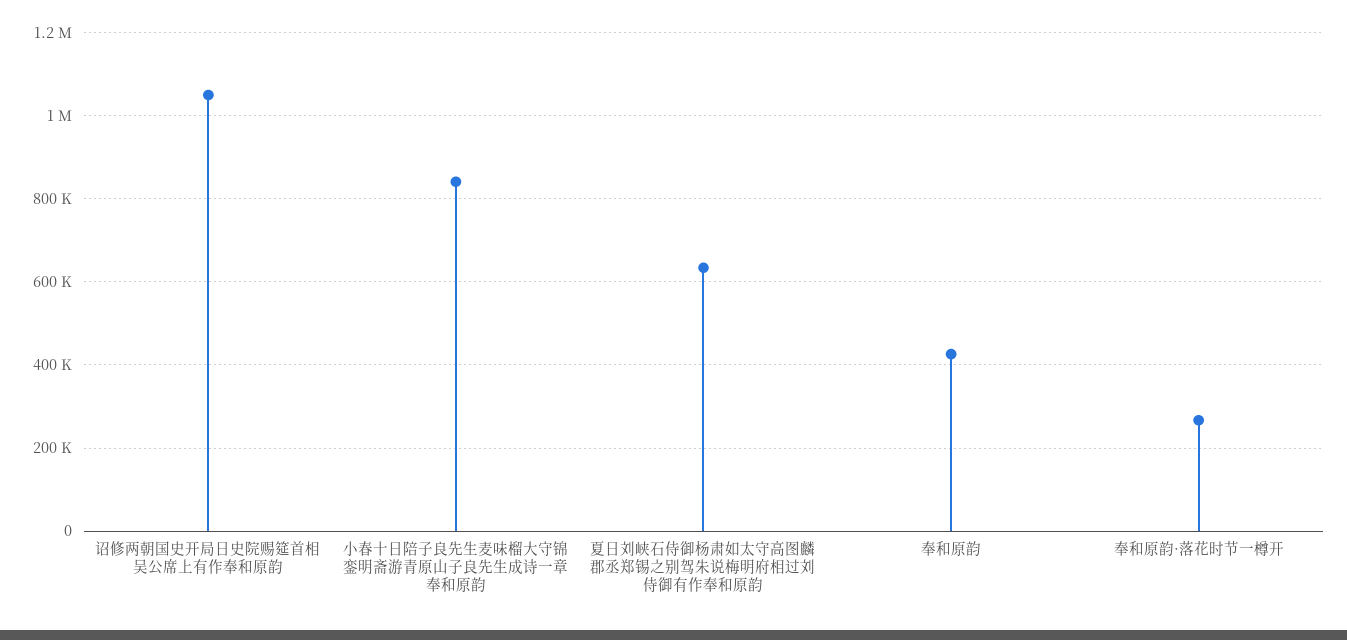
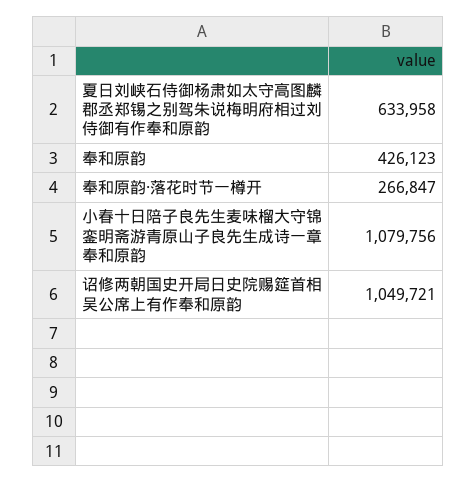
小春十日陪子良先生麦味榴大守锦銮明斋游青原山子良先生成诗一章奉和原韵: 840000 -> 1079756

